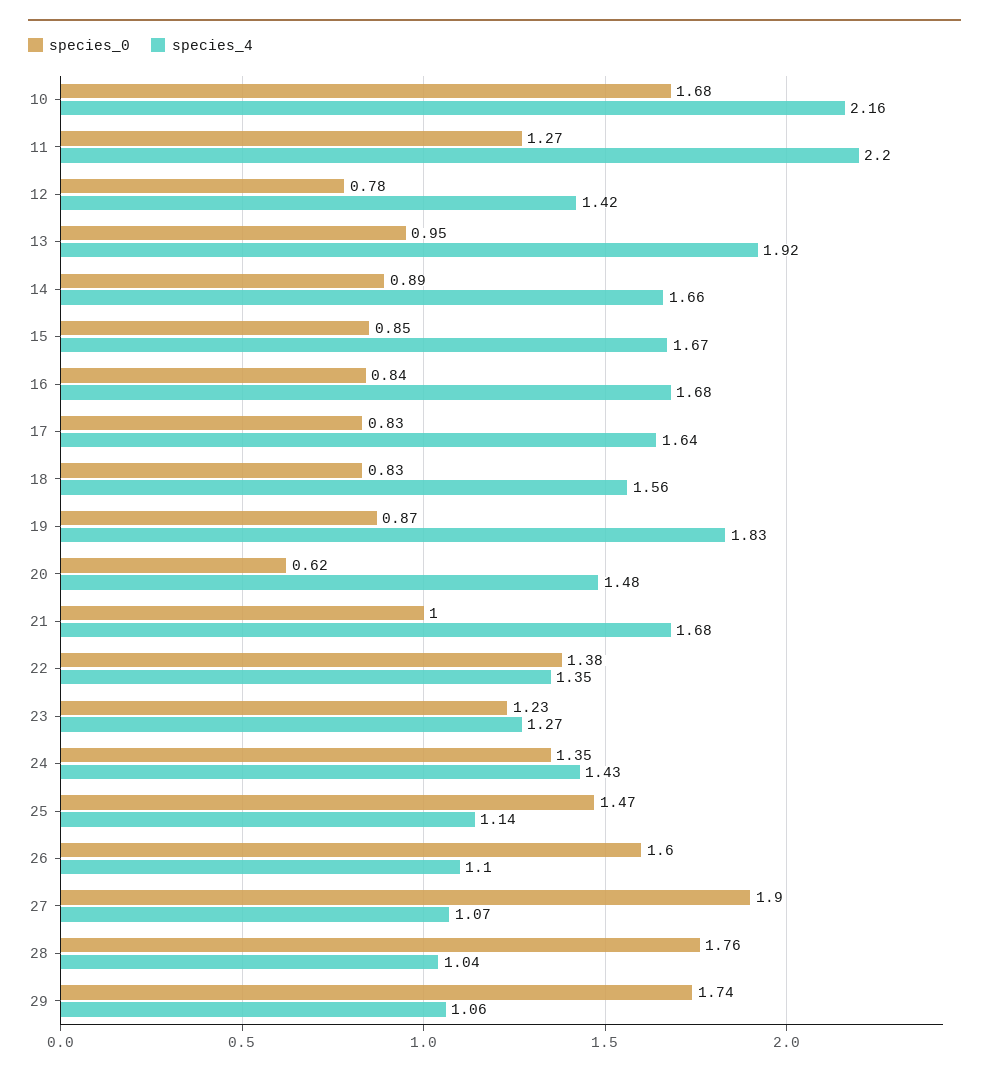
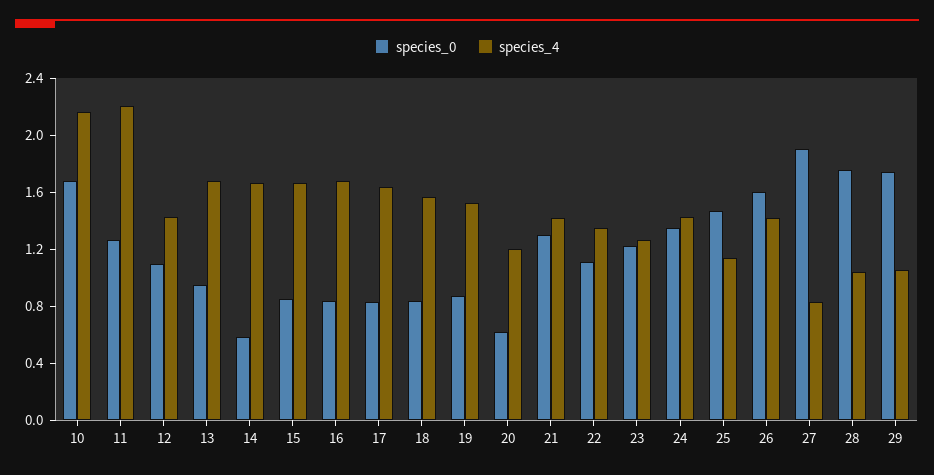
species_0, 12: 0.78 -> 1.1
species_4, 13: 1.92 -> 1.7
species_0, 14: 0.89 -> 0.6
species_4, 19: 1.83 -> 1.5
species_4, 20: 1.48 -> 1.2
species_0, 21: 1 -> 1.3
species_4, 21: 1.68 -> 1.4
species_0, 22: 1.38 -> 1.1
species_4, 26: 1.1 -> 1.4
species_4, 27: 1.07 -> 0.8

